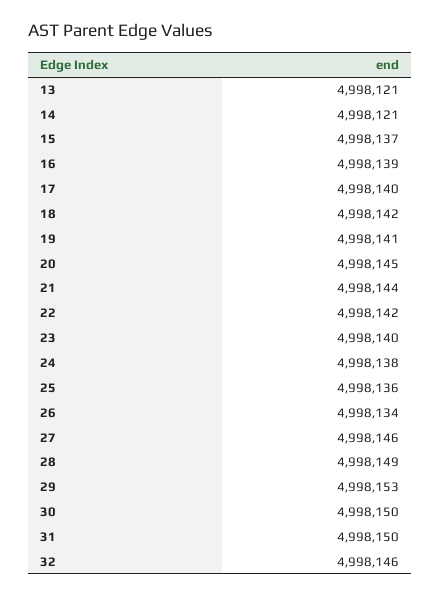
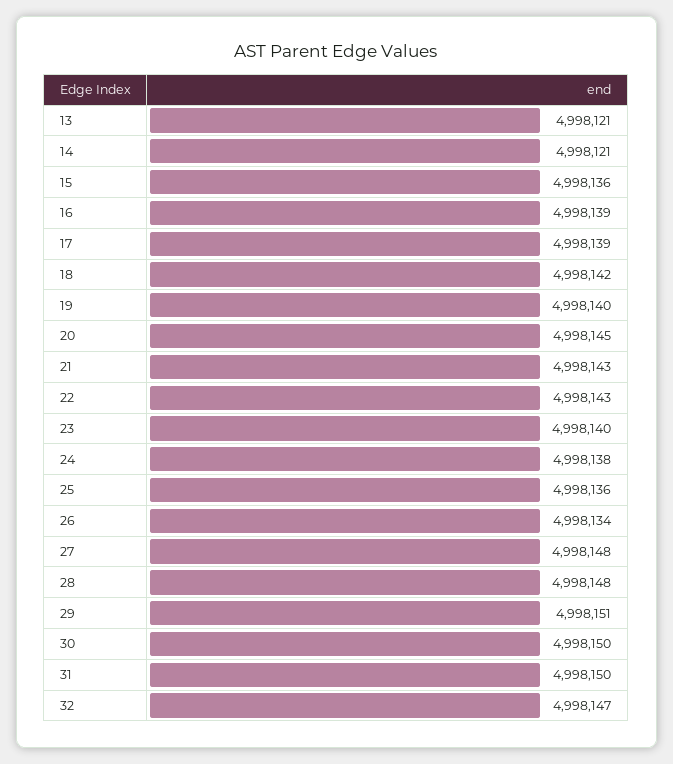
15: 4998137 -> 4998136
17: 4998140 -> 4998139
19: 4998141 -> 4998140
21: 4998144 -> 4998143
22: 4998142 -> 4998143
27: 4998146 -> 4998148
28: 4998149 -> 4998148
29: 4998153 -> 4998151
32: 4998146 -> 4998147

